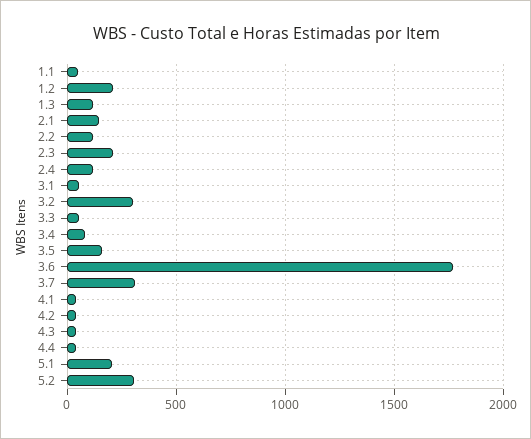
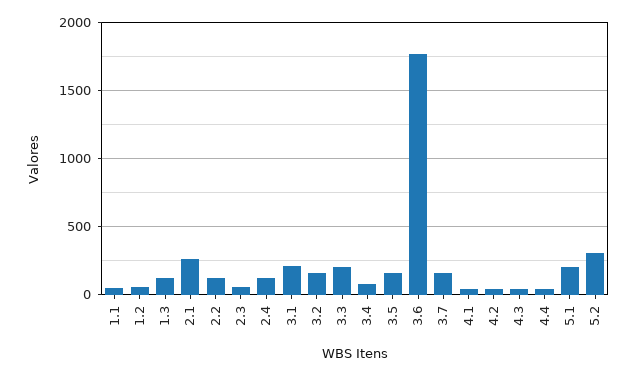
1.2: 200 -> 50
2.1: 150 -> 250
2.3: 200 -> 50
3.1: 50 -> 200
3.2: 300 -> 150
3.3: 50 -> 200
3.7: 300 -> 150

